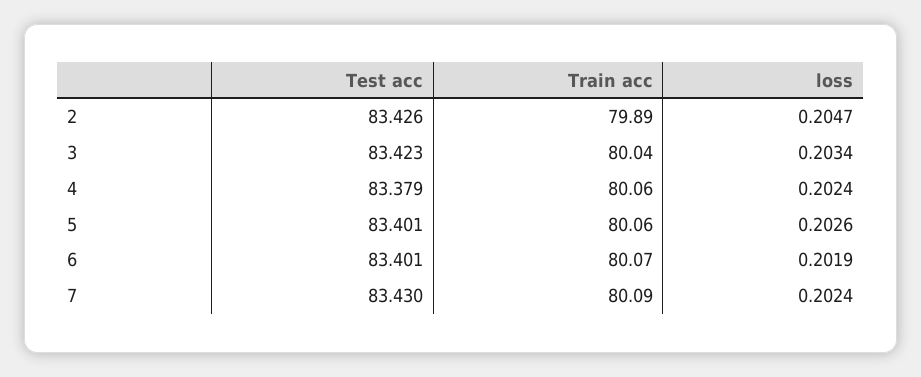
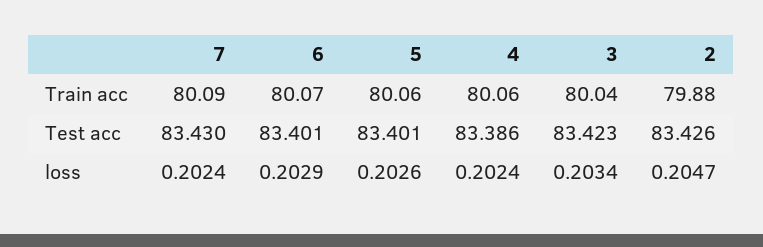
Train acc, 2: 79.89 -> 79.88
Test acc, 4: 83.379 -> 83.386
loss, 6: 0.2019 -> 0.2029

